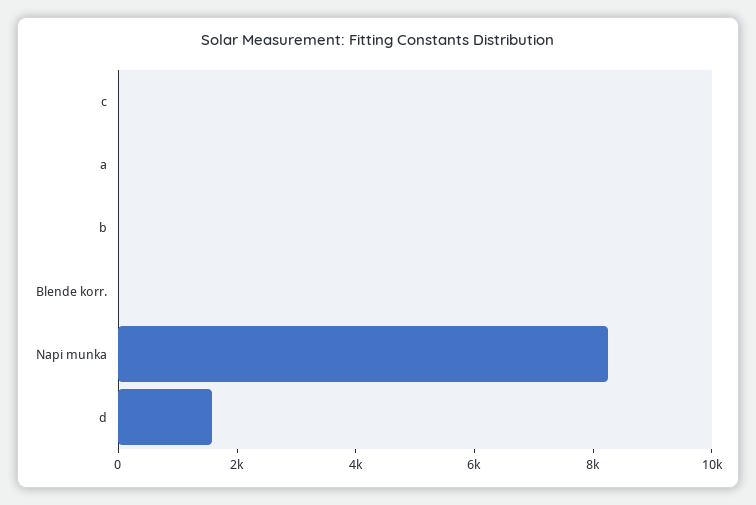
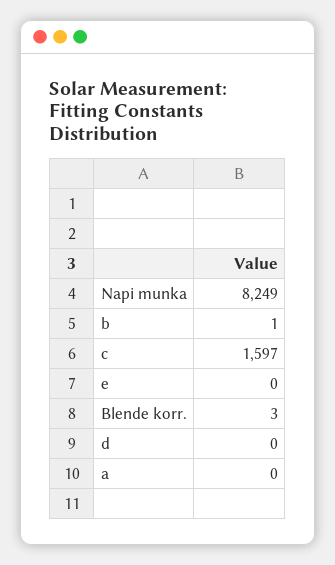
c: 0 -> 1597
d: 1500 -> 0
e: none -> 0

